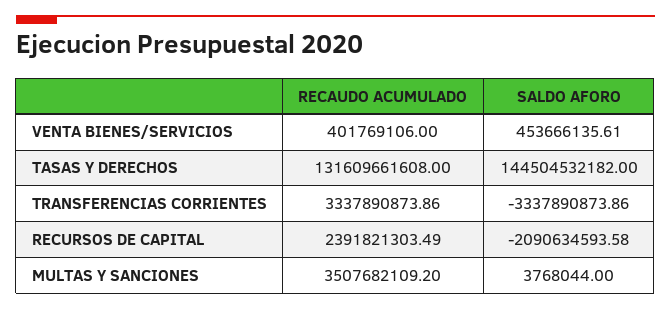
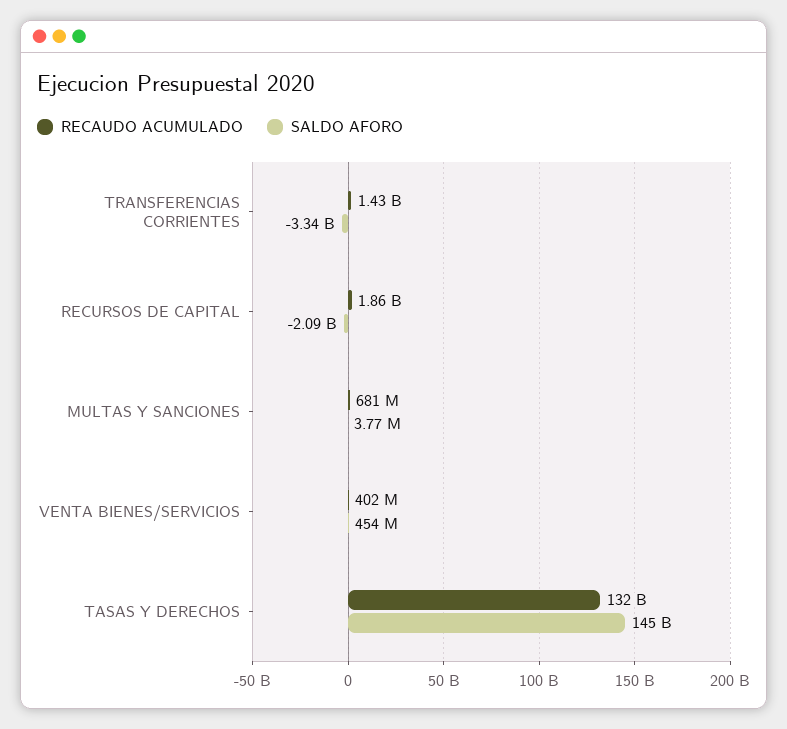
RECAUDO ACUMULADO, TRANSFERENCIAS CORRIENTES: 3337890873.86 -> 1430000000
RECAUDO ACUMULADO, RECURSOS DE CAPITAL: 2391821303.49 -> 1860000000
RECAUDO ACUMULADO, MULTAS Y SANCIONES: 3507682109.2 -> 681000000

